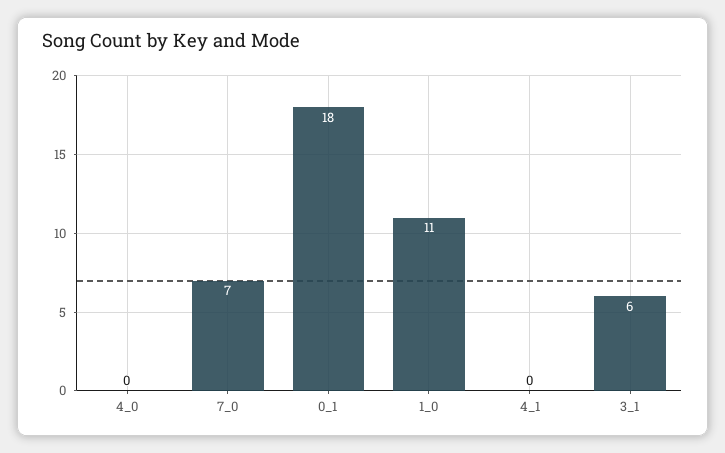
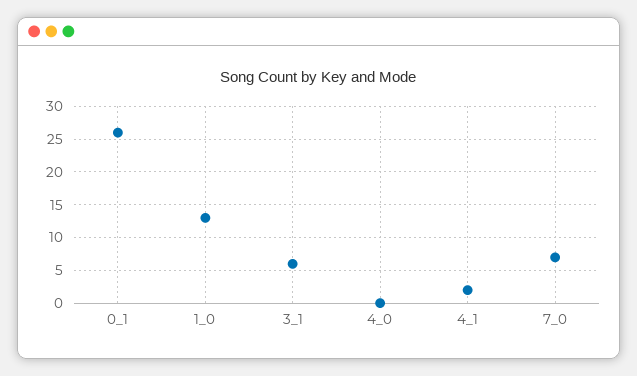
0_1: 18 -> 26
1_0: 11 -> 13
4_1: 0 -> 2

